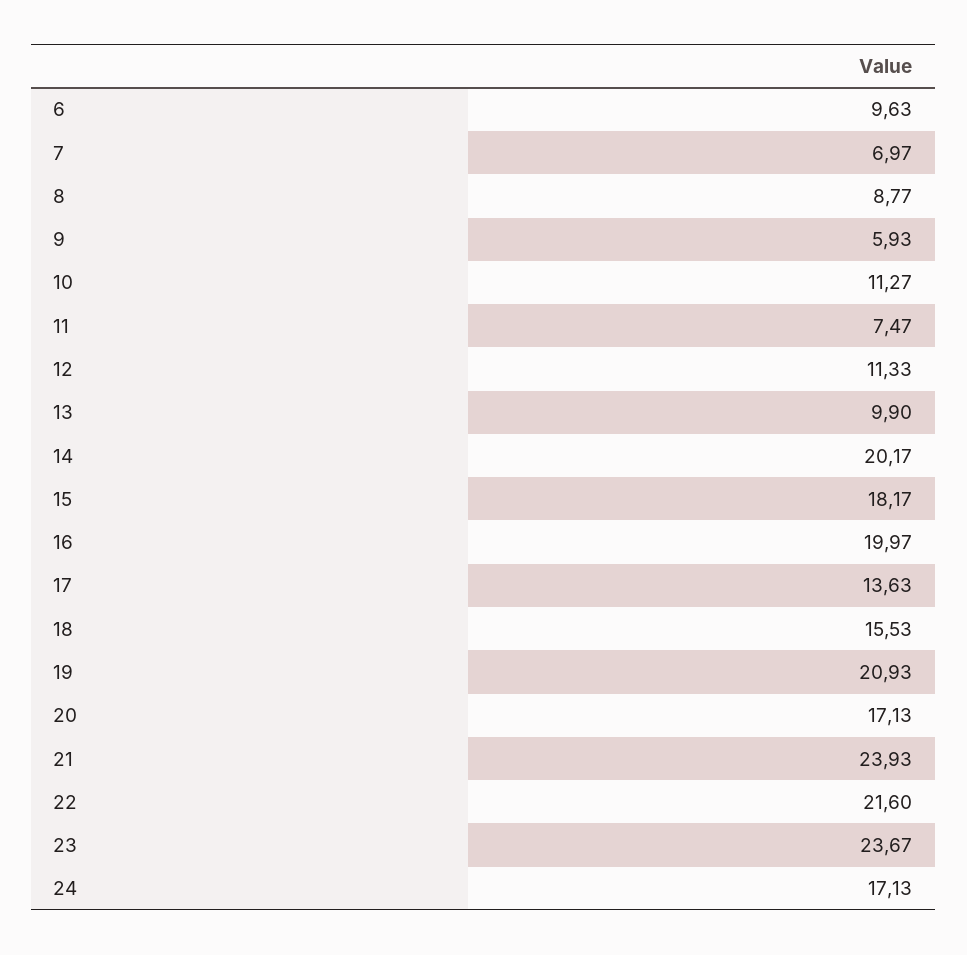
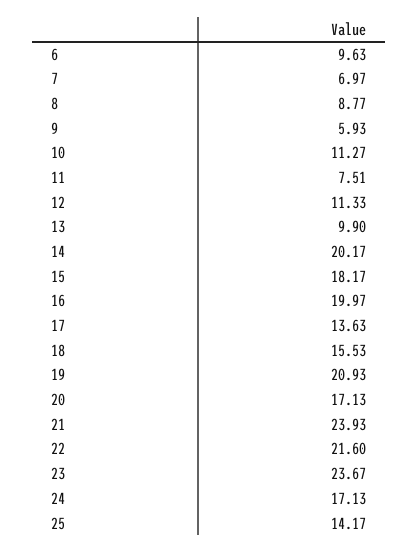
11: 7.47 -> 7.51
25: none -> 14.17

